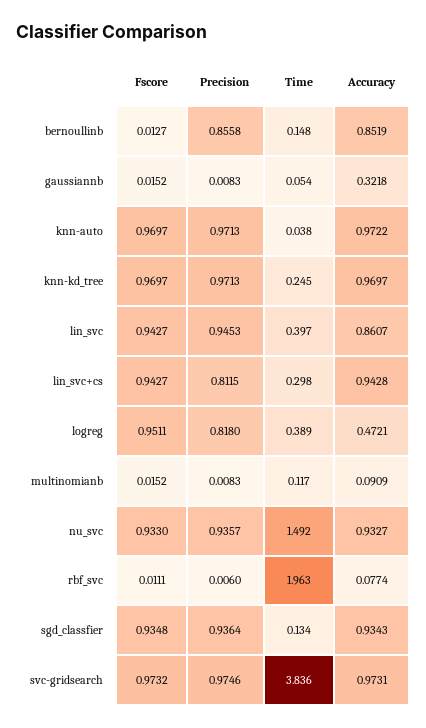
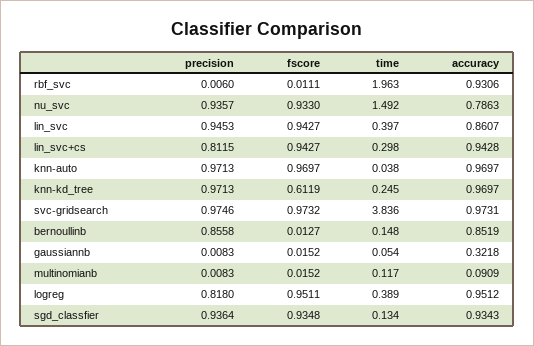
Accuracy, knn-auto: 0.9722 -> 0.9697
Fscore, knn-kd_tree: 0.9697 -> 0.6119
Accuracy, logreg: 0.4721 -> 0.9512
Accuracy, nu_svc: 0.9327 -> 0.7863
Accuracy, rbf_svc: 0.0774 -> 0.9306

